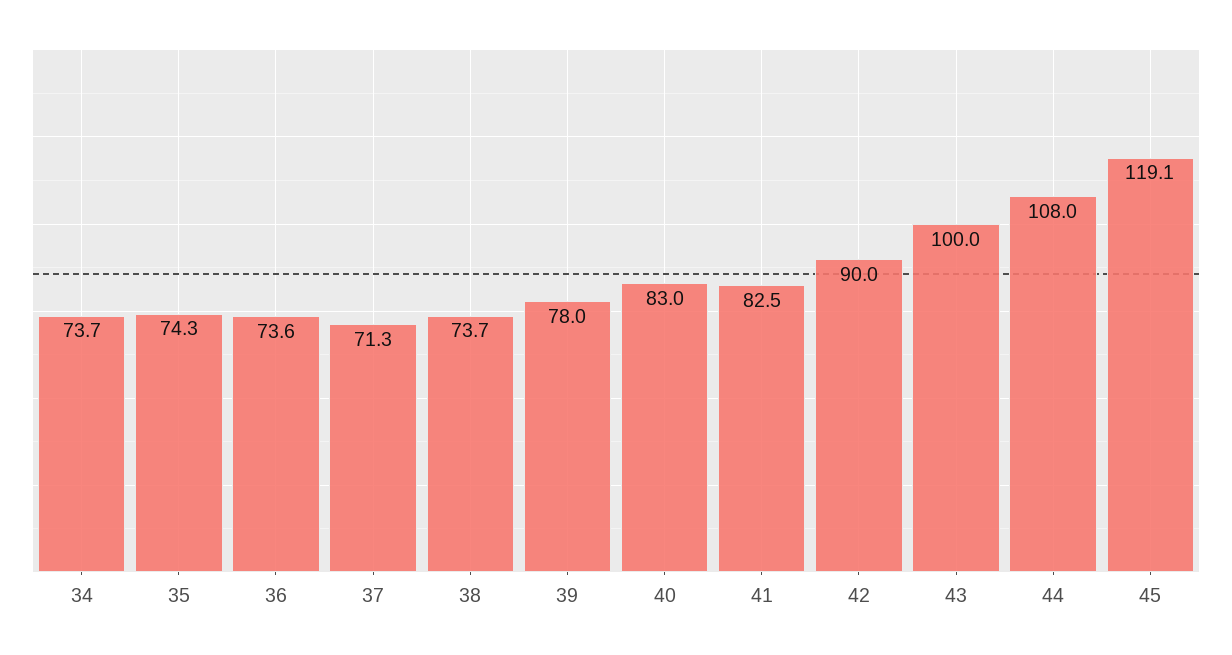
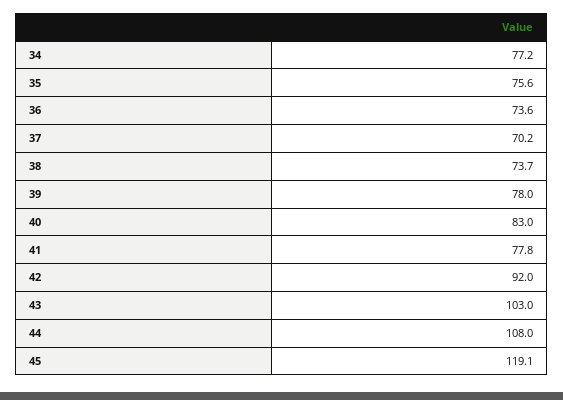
34: 73.7 -> 77.2
35: 74.3 -> 75.6
37: 71.3 -> 70.2
41: 82.5 -> 77.8
42: 90 -> 92
43: 100 -> 103

